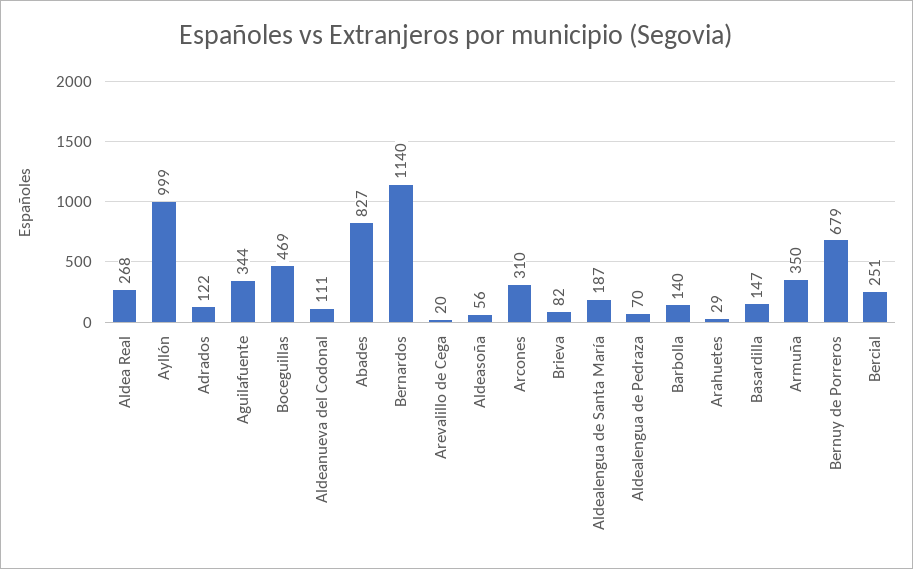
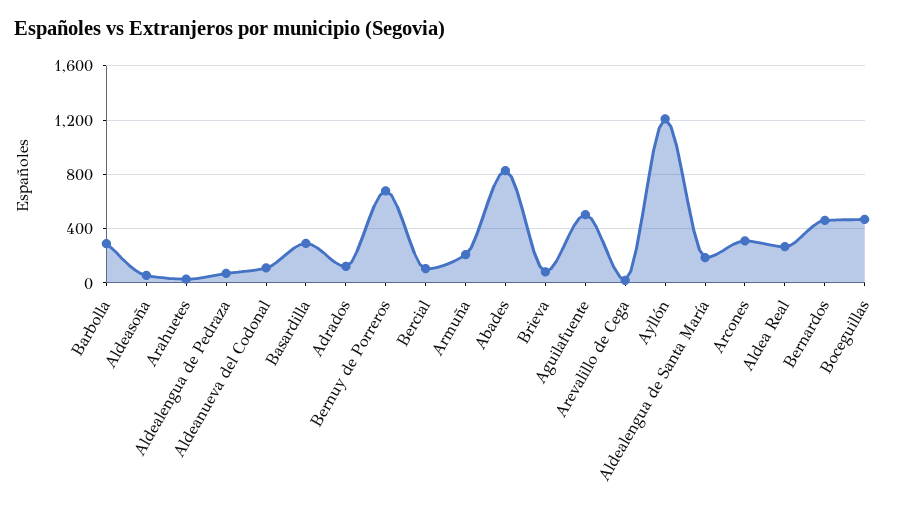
Ayllón: 999 -> 1200
Aguilafuente: 344 -> 500
Bernardos: 1140 -> 450
Barbolla: 140 -> 300
Basardilla: 147 -> 300
Armuña: 350 -> 200
Bercial: 251 -> 100

